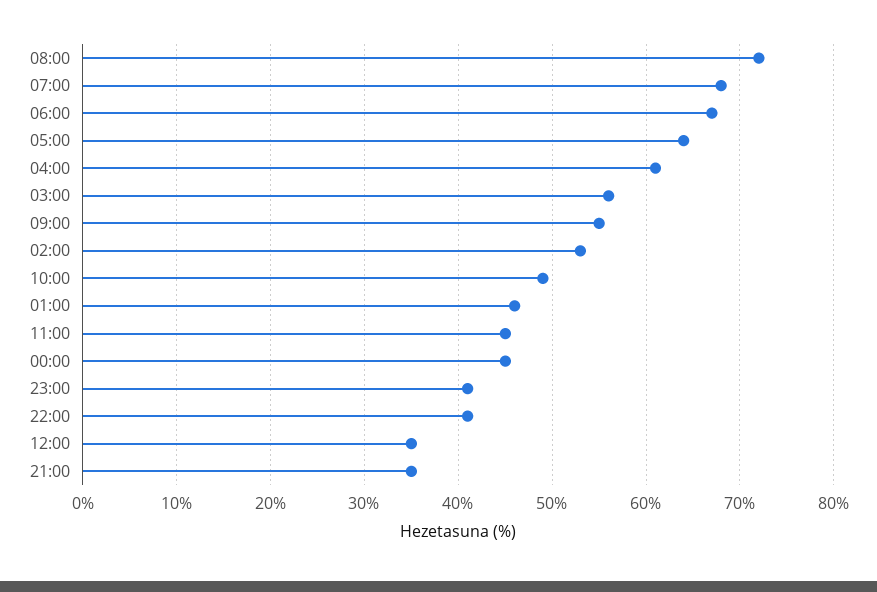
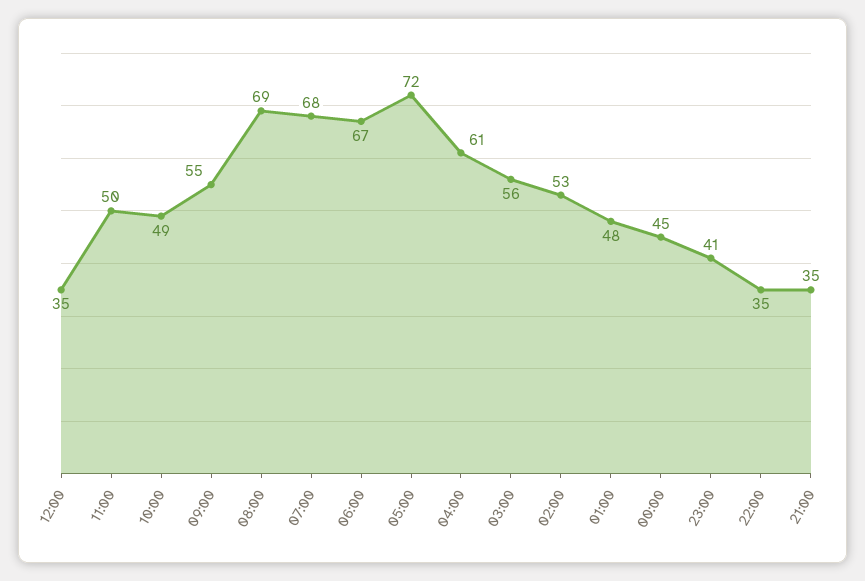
08:00: 72 -> 69
05:00: 64 -> 72
01:00: 46 -> 48
11:00: 45 -> 50
22:00: 41 -> 35

